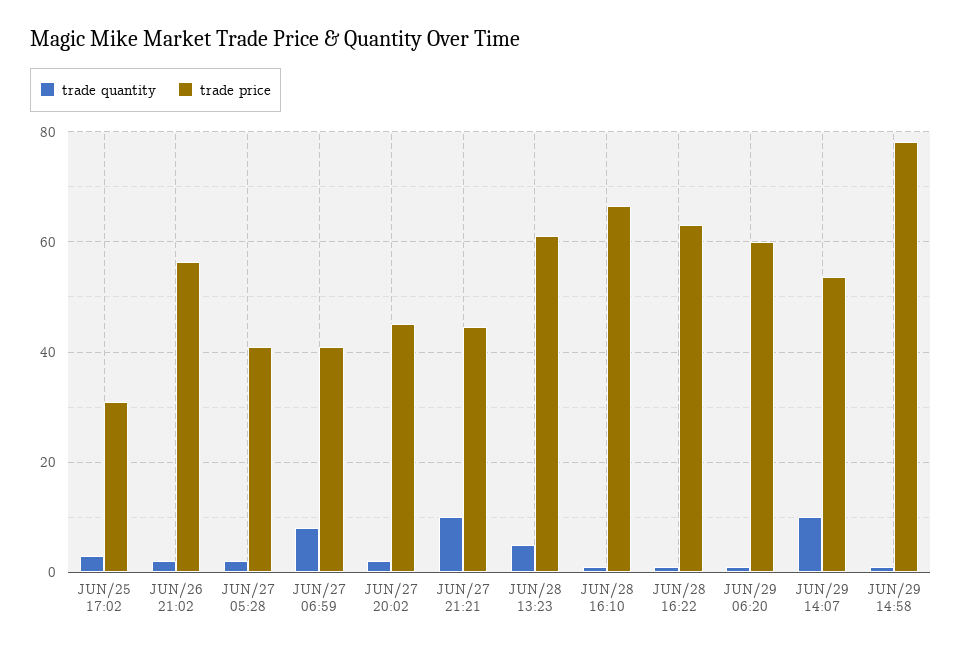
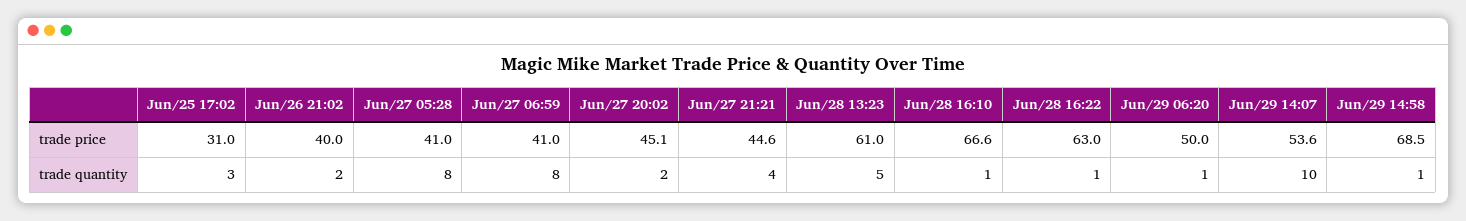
trade price, JUN/26 21:02: 56 -> 40
trade quantity, JUN/27 05:28: 2 -> 8
trade quantity, JUN/27 21:21: 10 -> 4
trade price, JUN/29 06:20: 60 -> 50
trade price, JUN/29 14:58: 78 -> 68.5

